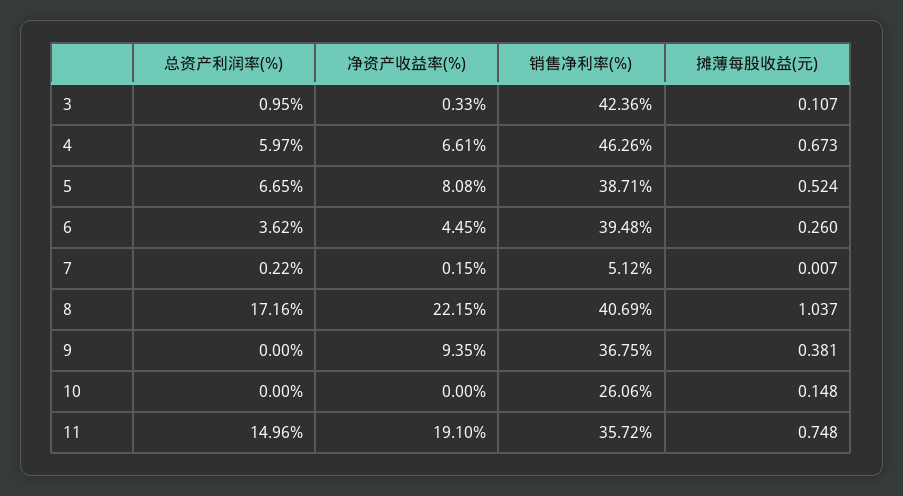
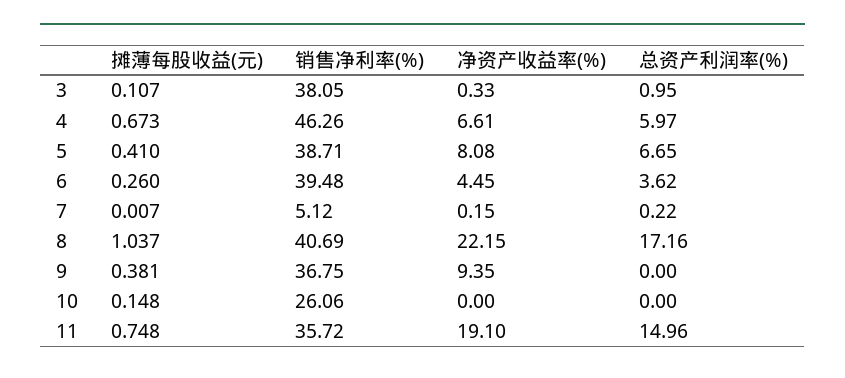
销售净利率(%), 3: 42.36 -> 38.05
摊薄每股收益(元), 5: 0.524 -> 0.41

